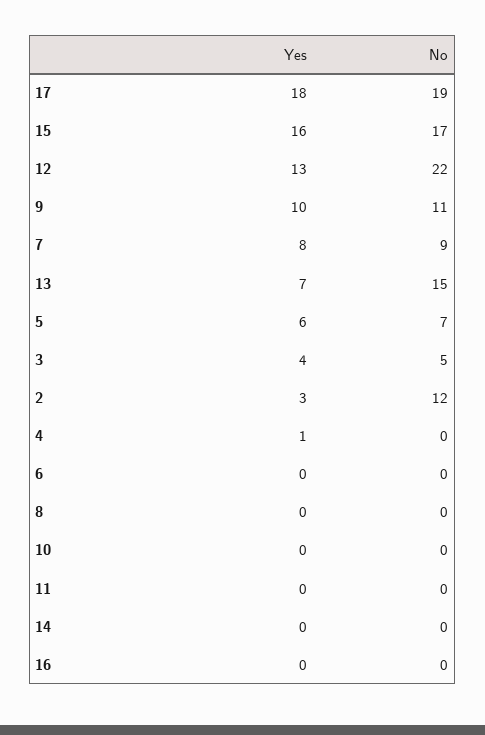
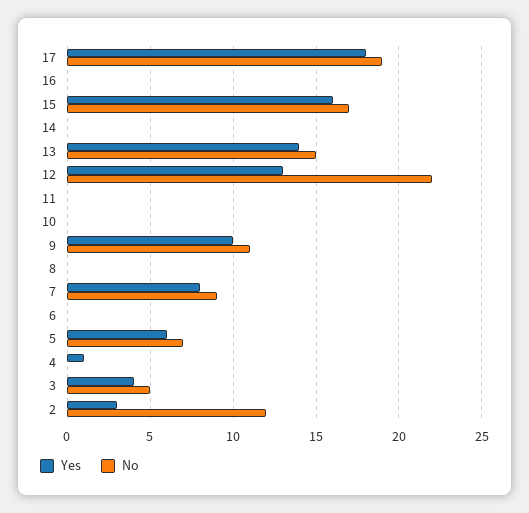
Yes, 13: 7 -> 14

